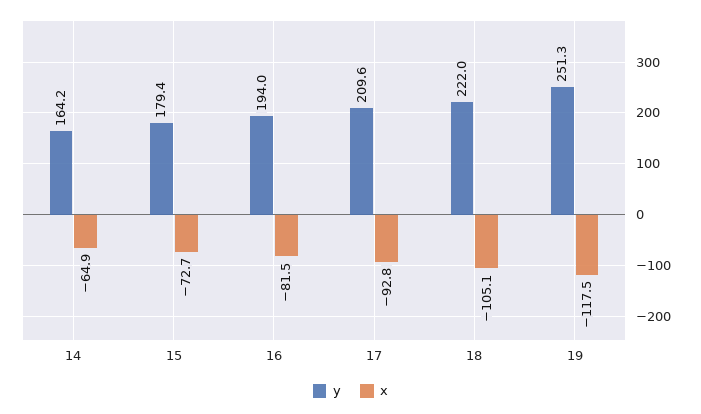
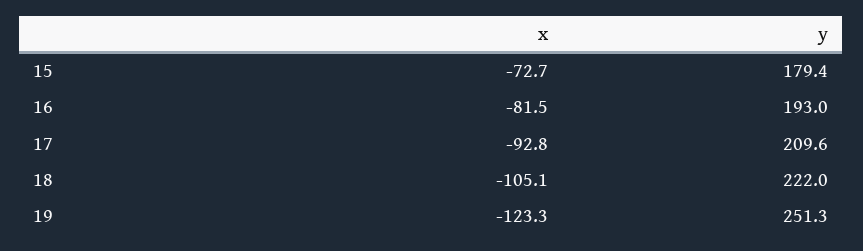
y, 14: 164.2 -> none
x, 14: -64.9 -> none
y, 16: 194 -> 193
x, 19: -117.5 -> -123.3

